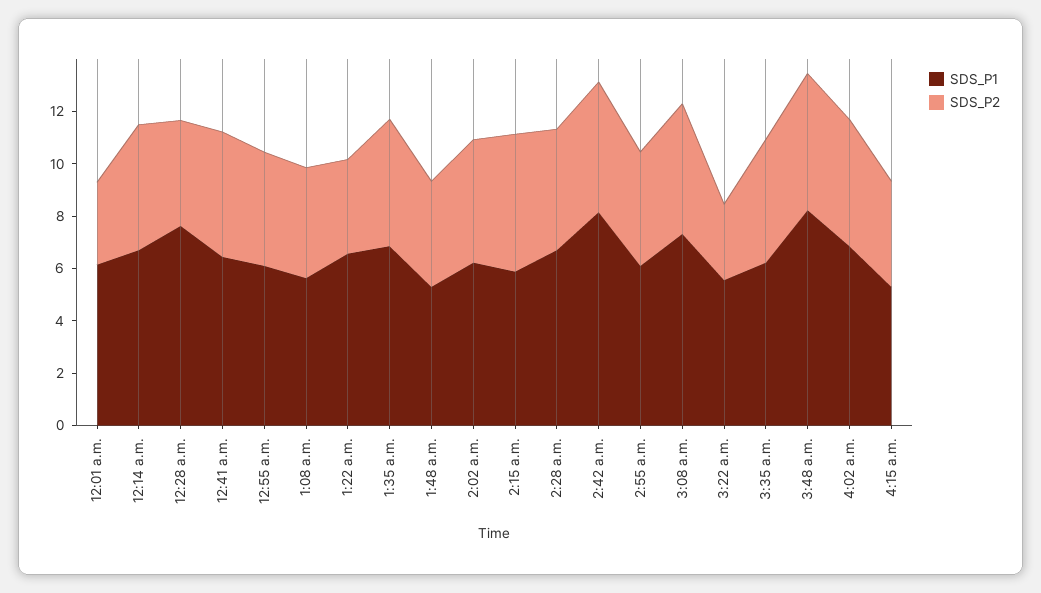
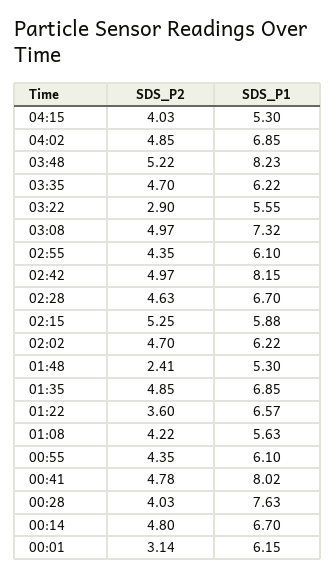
SDS_P1, 12:41 a.m.: 6.5 -> 8.02
SDS_P2, 1:48 a.m.: 4 -> 2.41

